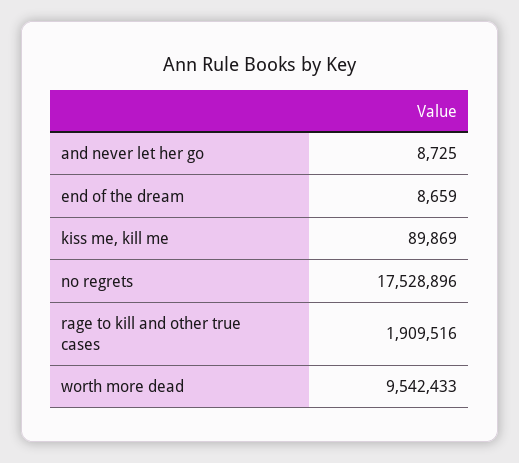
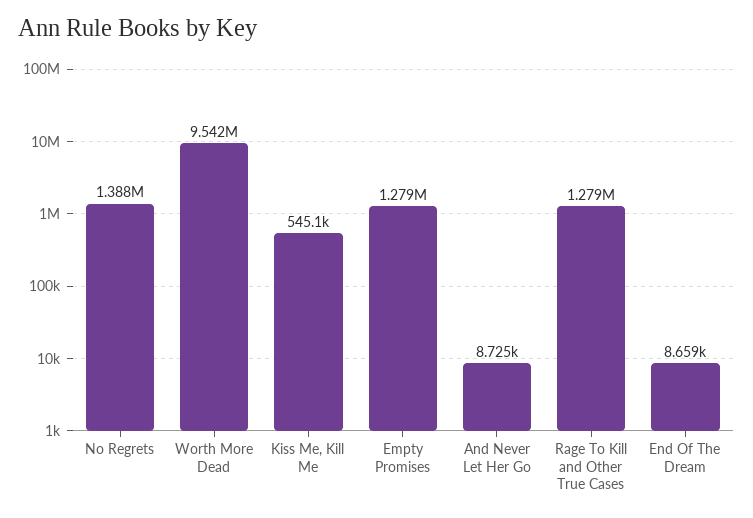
kiss me, kill me: 89869 -> 545100
no regrets: 17528896 -> 1388000
rage to kill and other true cases: 1909516 -> 1279000
Empty Promises: none -> 1279000

